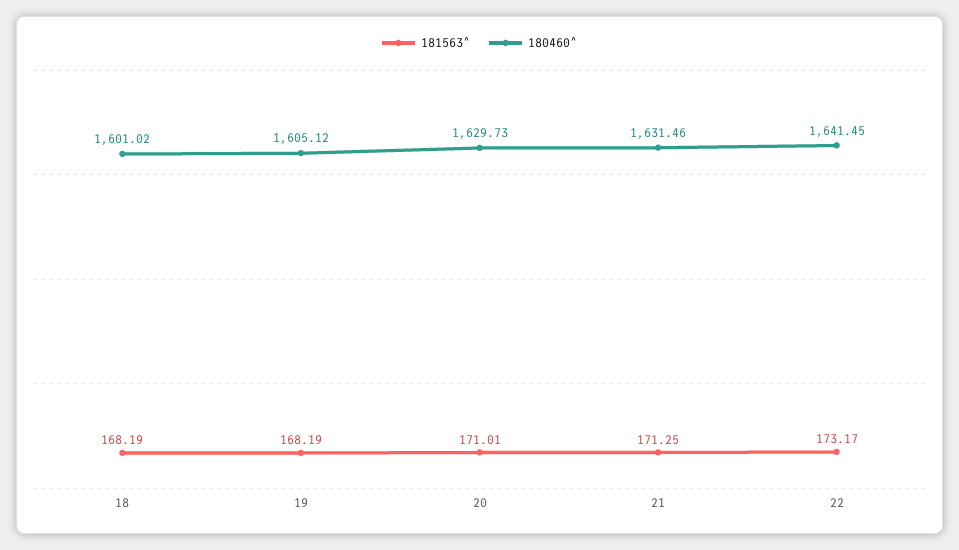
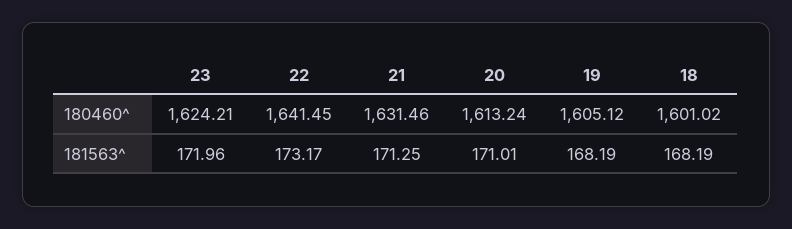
180460^, 20: 1629.73 -> 1613.24
180460^, 23: none -> 1624.21
181563^, 23: none -> 171.96

